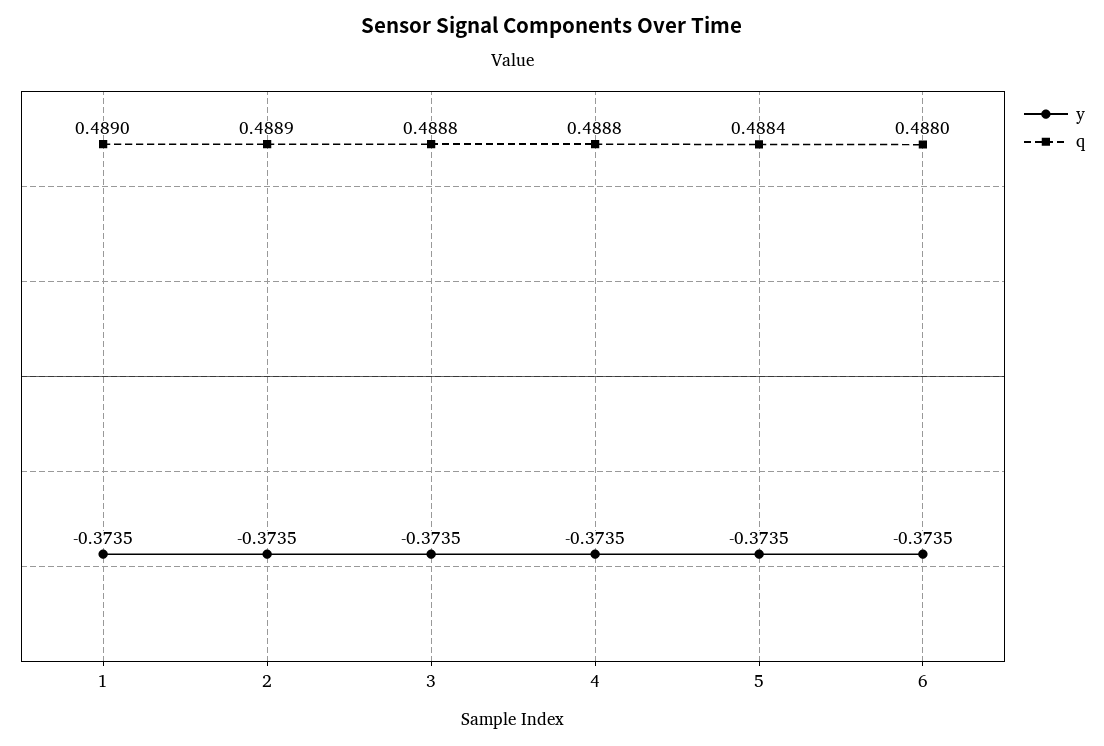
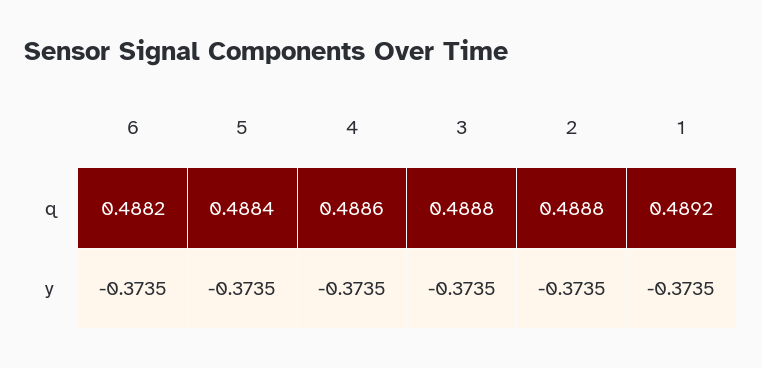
q, 1: 0.489 -> 0.4892
q, 2: 0.4889 -> 0.4888
q, 4: 0.4888 -> 0.4886
q, 6: 0.488 -> 0.4882

